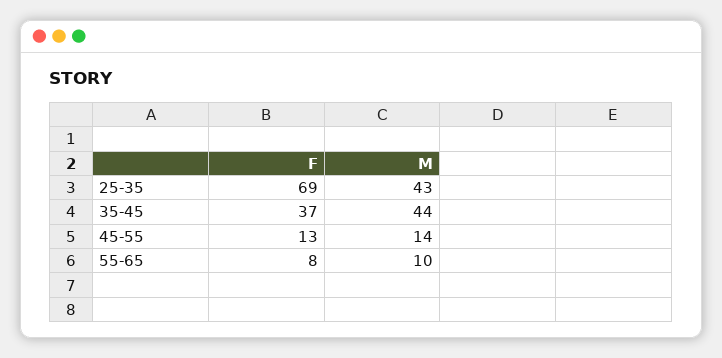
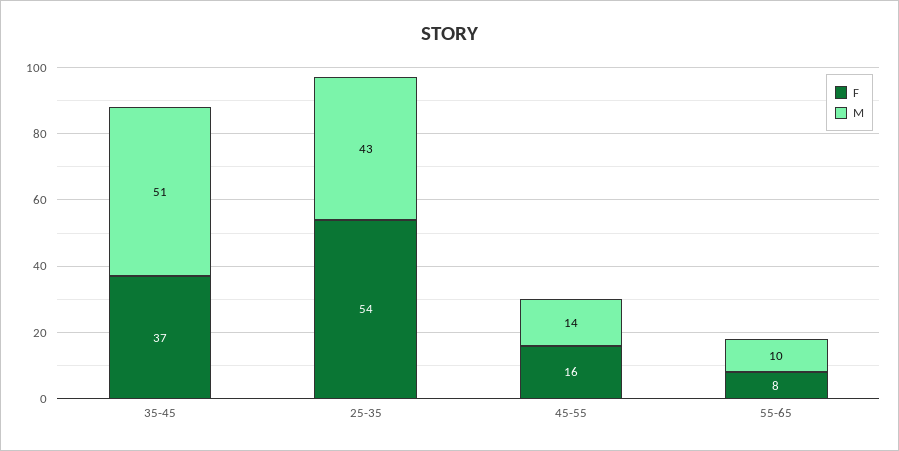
F, 25-35: 69 -> 54
M, 35-45: 44 -> 51
F, 45-55: 13 -> 16

